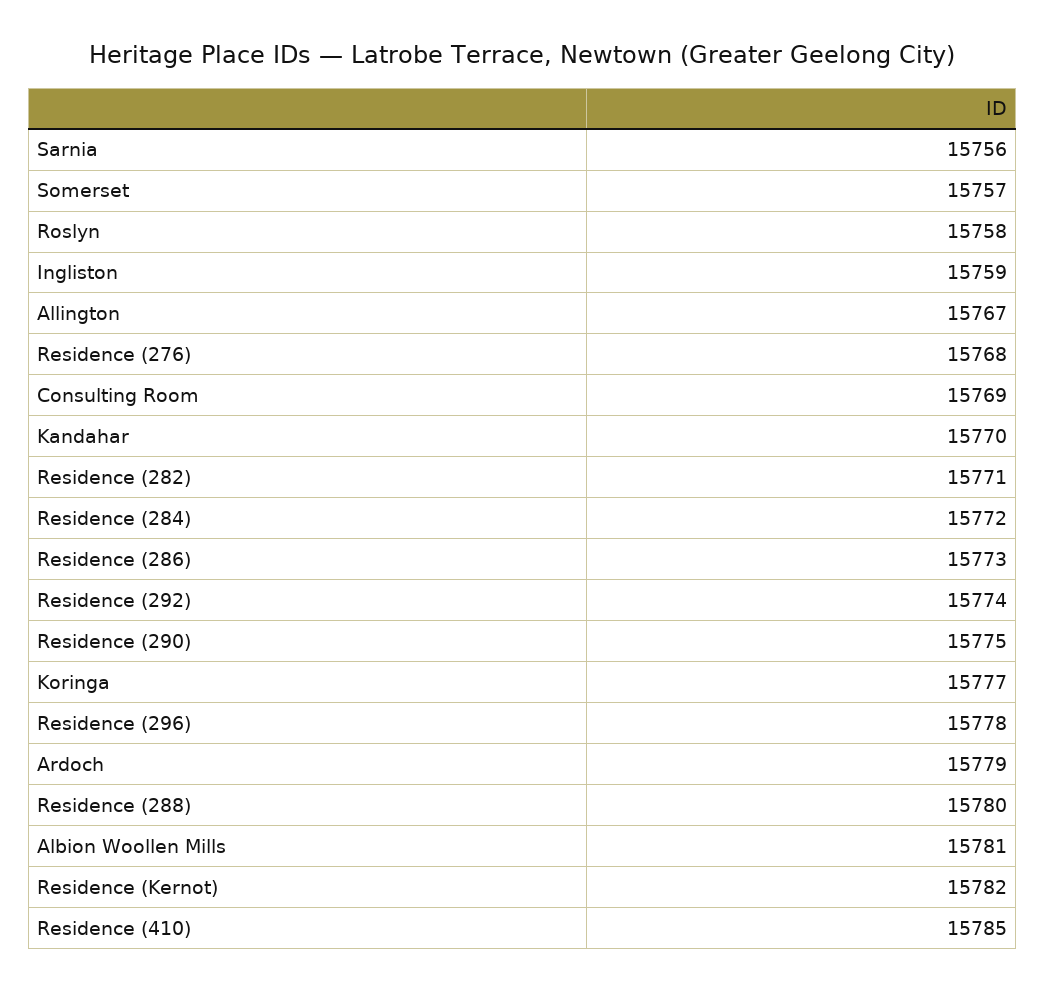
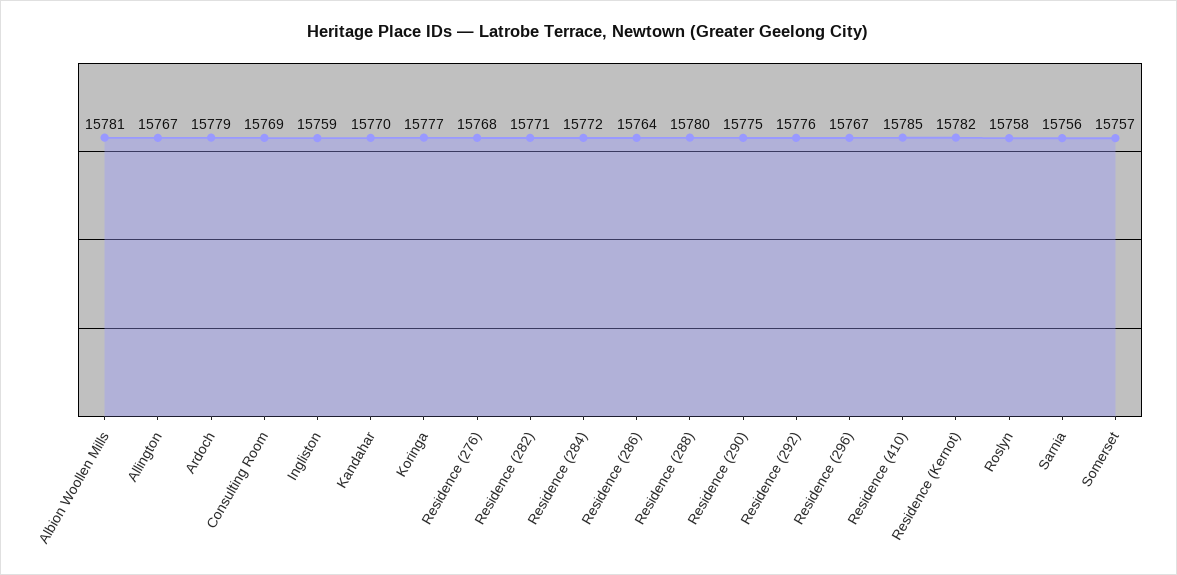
Residence (286): 15773 -> 15764
Residence (292): 15774 -> 15776
Residence (296): 15778 -> 15767

